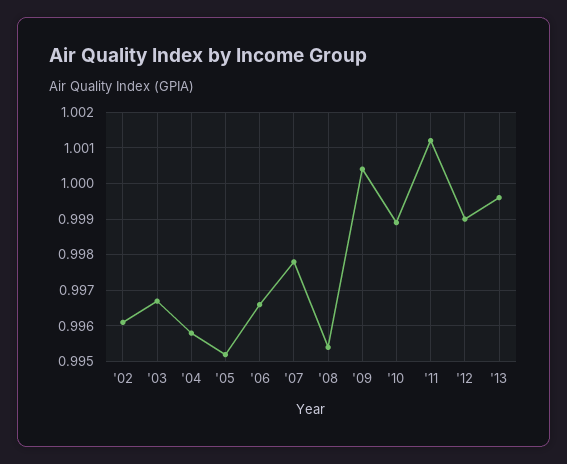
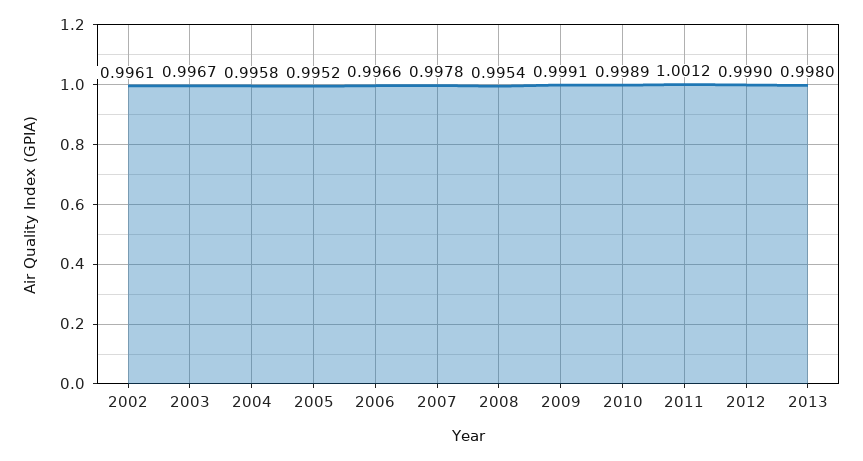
'09: 1.0005 -> 0.9991
'13: 0.9995 -> 0.998

